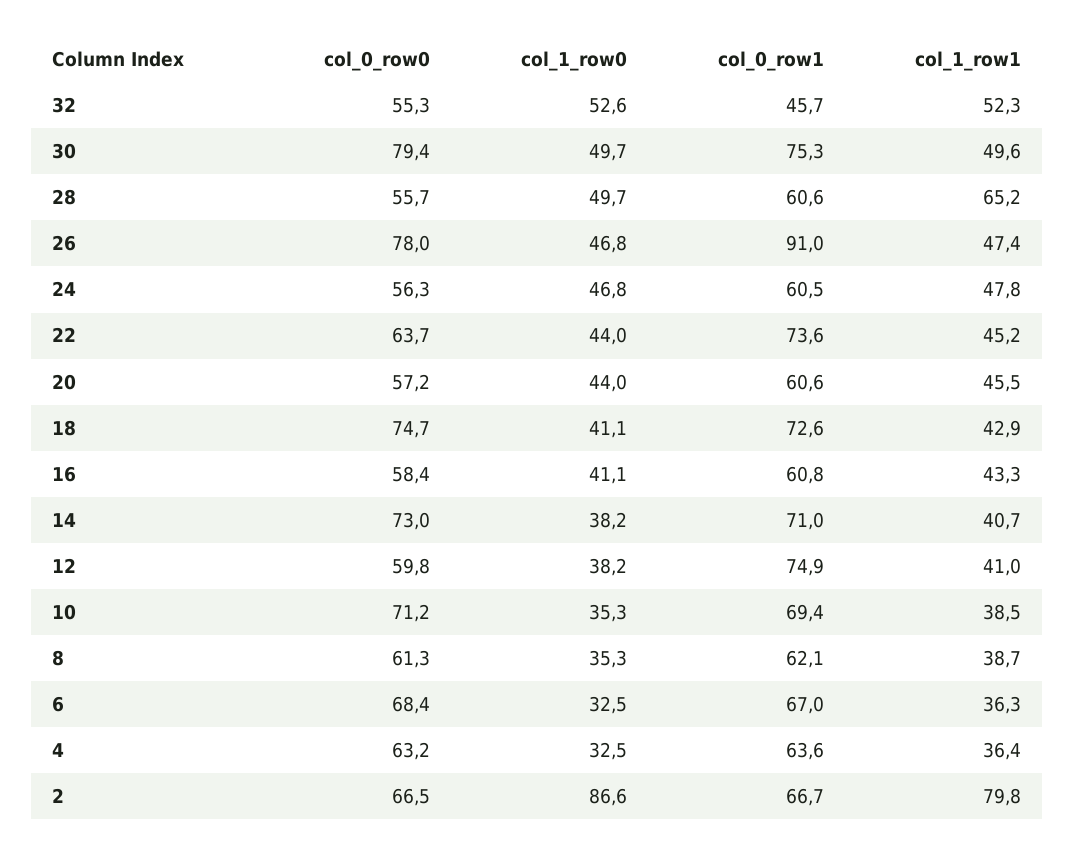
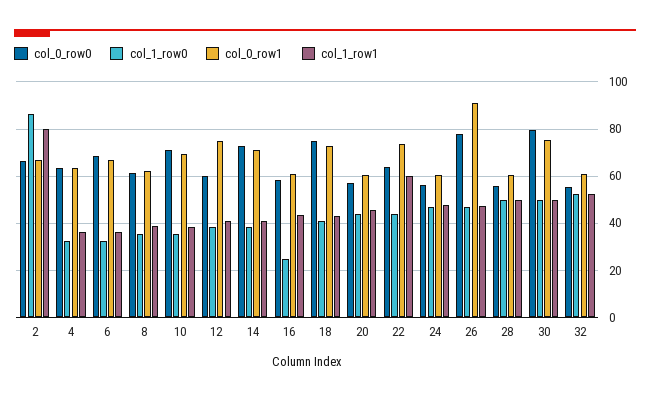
col_0_row1, 32: 45.7 -> 60
col_1_row1, 28: 65.2 -> 50
col_1_row1, 22: 45.2 -> 60
col_1_row0, 16: 41.1 -> 25

